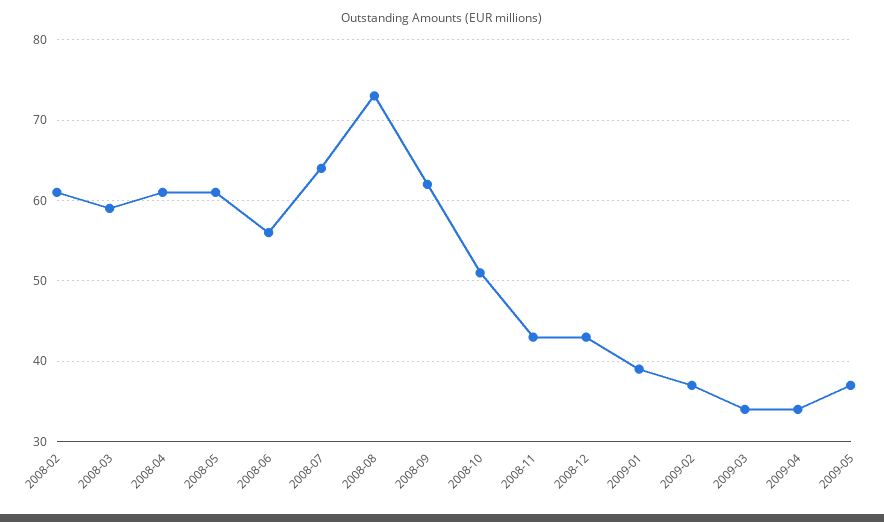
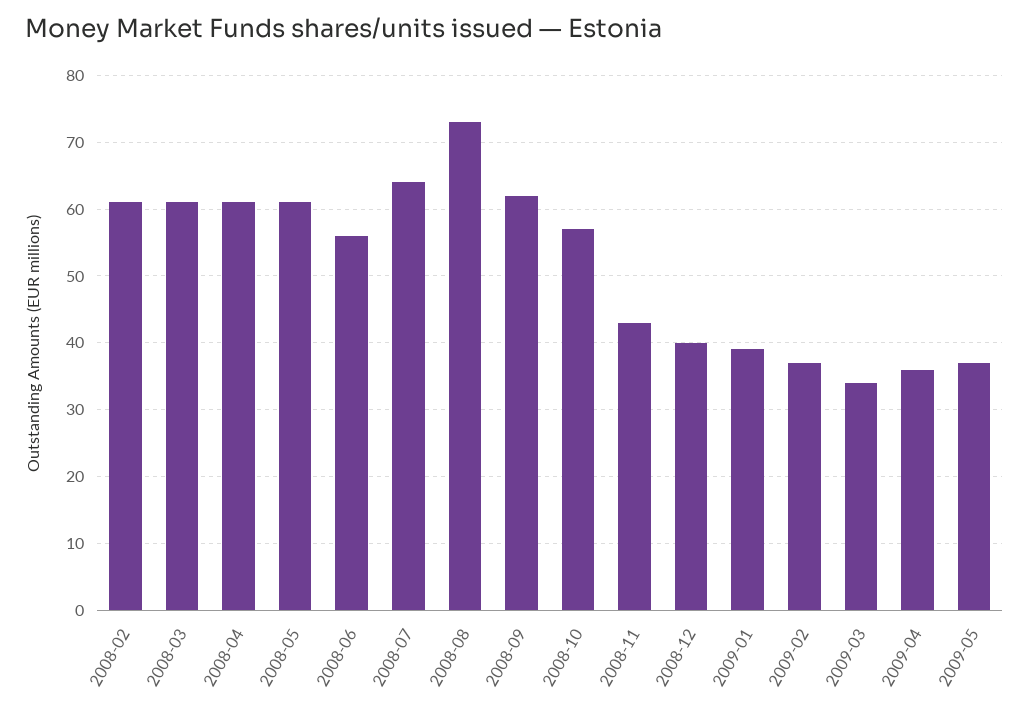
2008-03: 59 -> 61
2008-10: 51 -> 57
2008-12: 43 -> 40
2009-04: 34 -> 36

